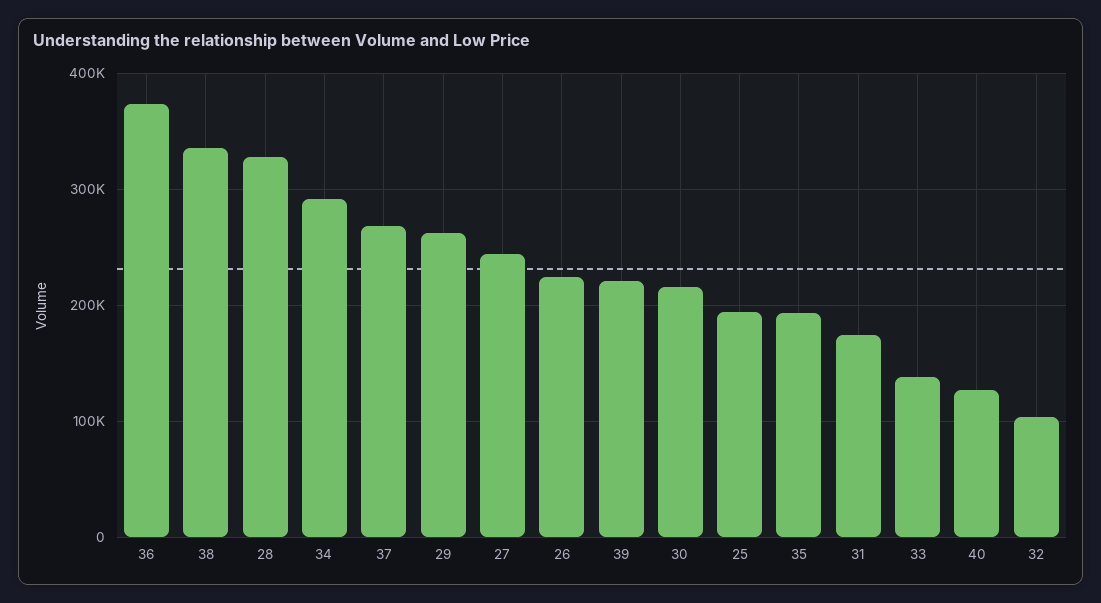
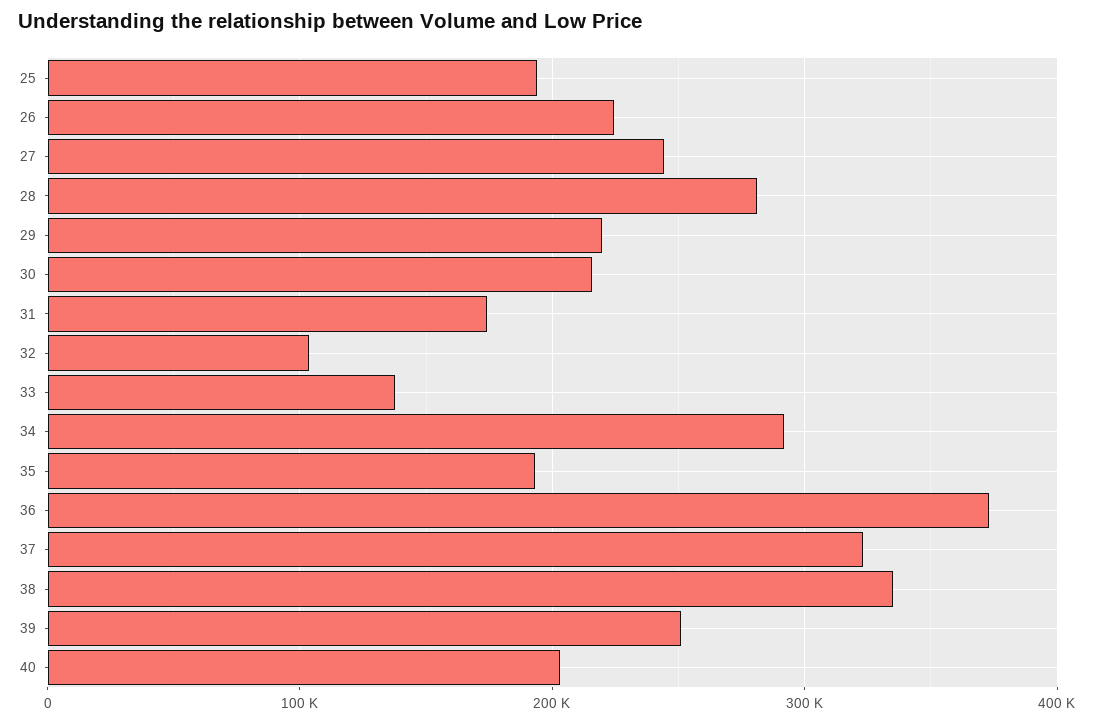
28: 330000 -> 280000
37: 270000 -> 320000
29: 260000 -> 220000
39: 220000 -> 250000
40: 130000 -> 200000

